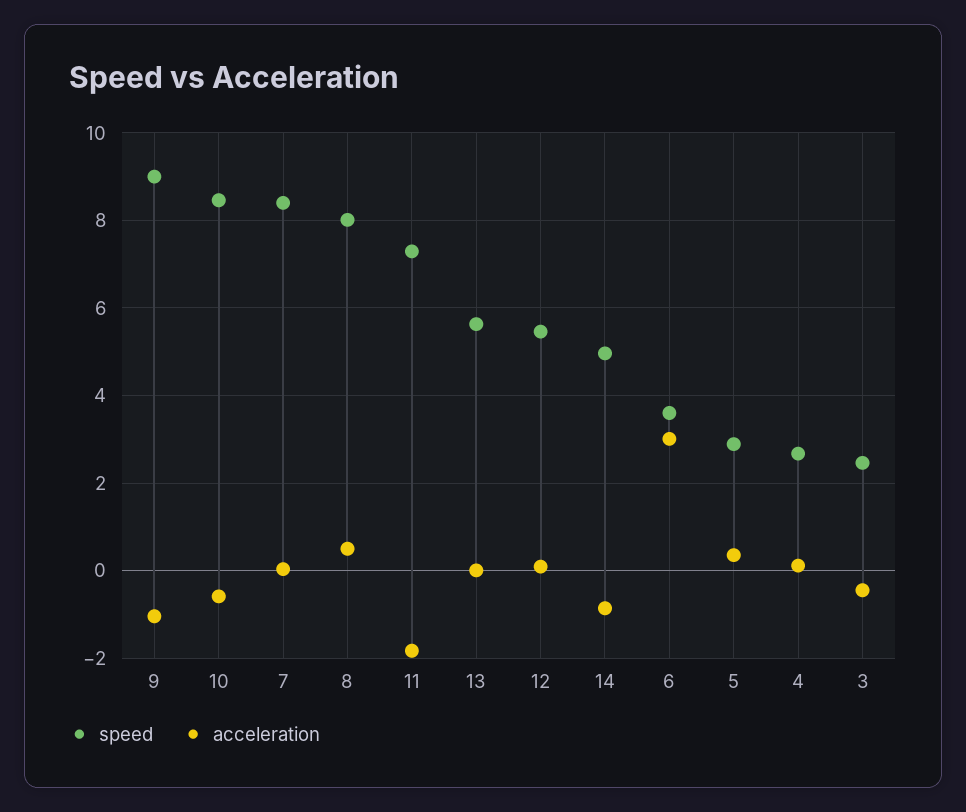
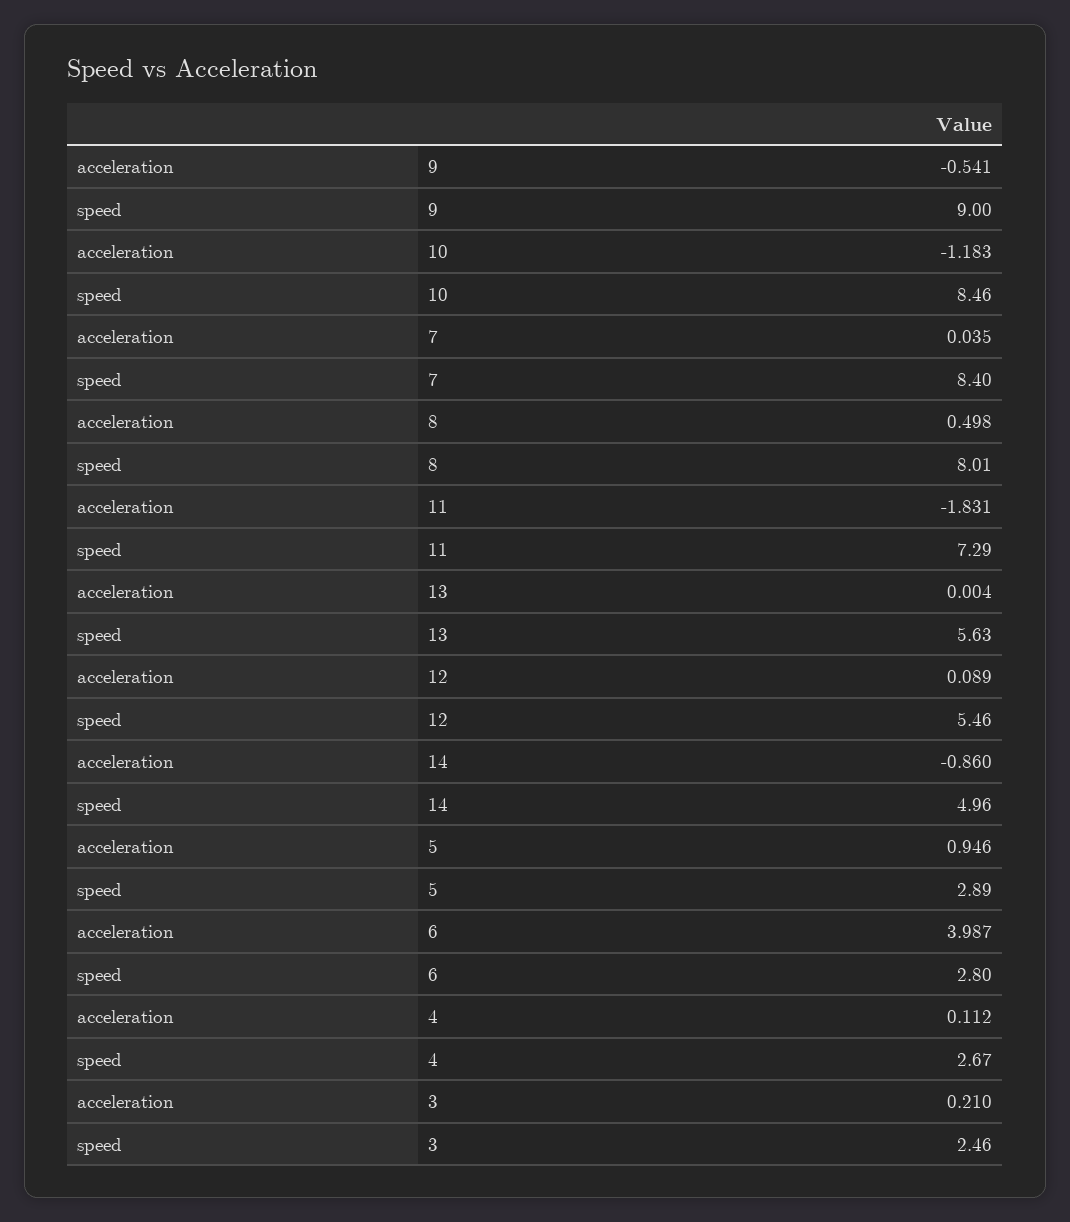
acceleration, 9: -1 -> -0.541
acceleration, 10: -0.6 -> -1.183
speed, 6: 3.6 -> 2.8
acceleration, 6: 3 -> 3.987
acceleration, 5: 0.4 -> 0.946
acceleration, 3: -0.4 -> 0.21

